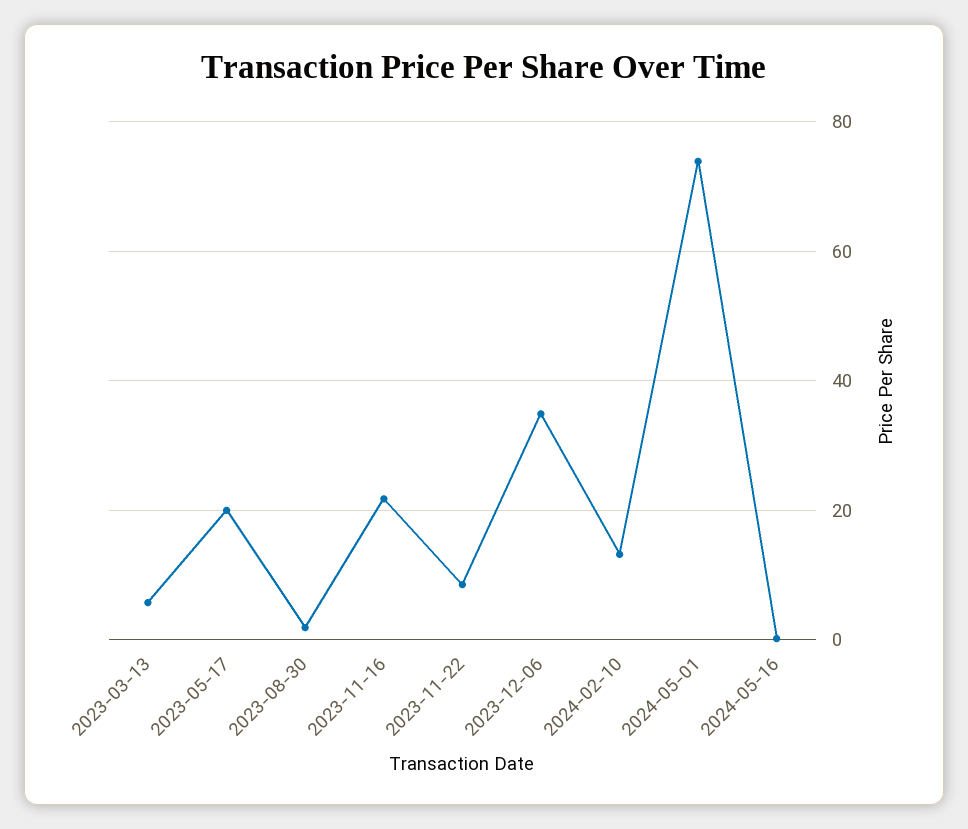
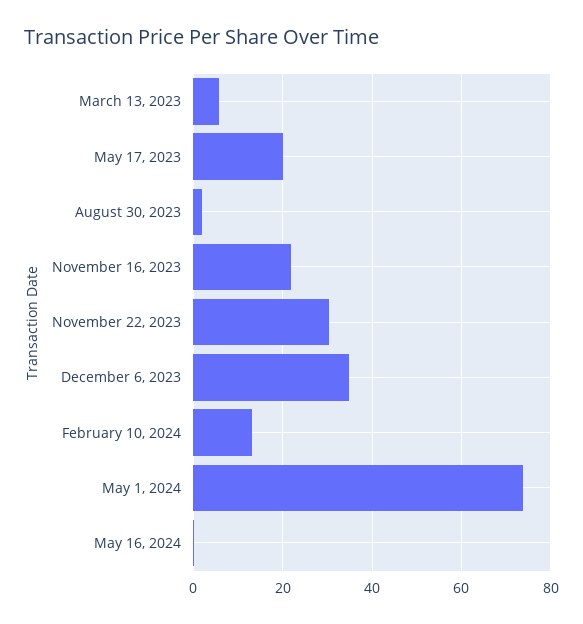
2023-11-22: 8 -> 30

